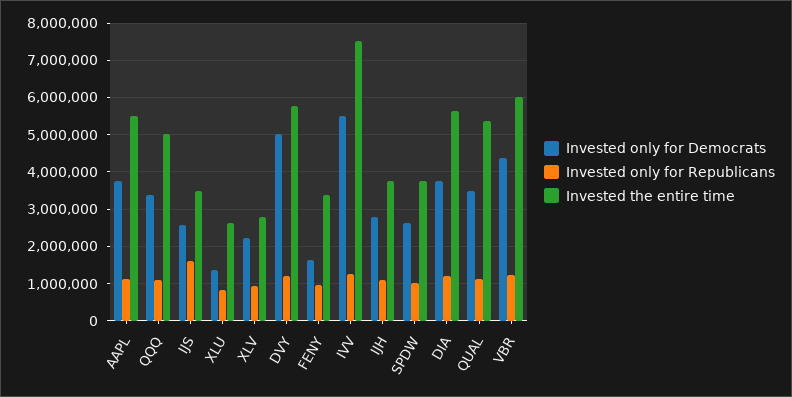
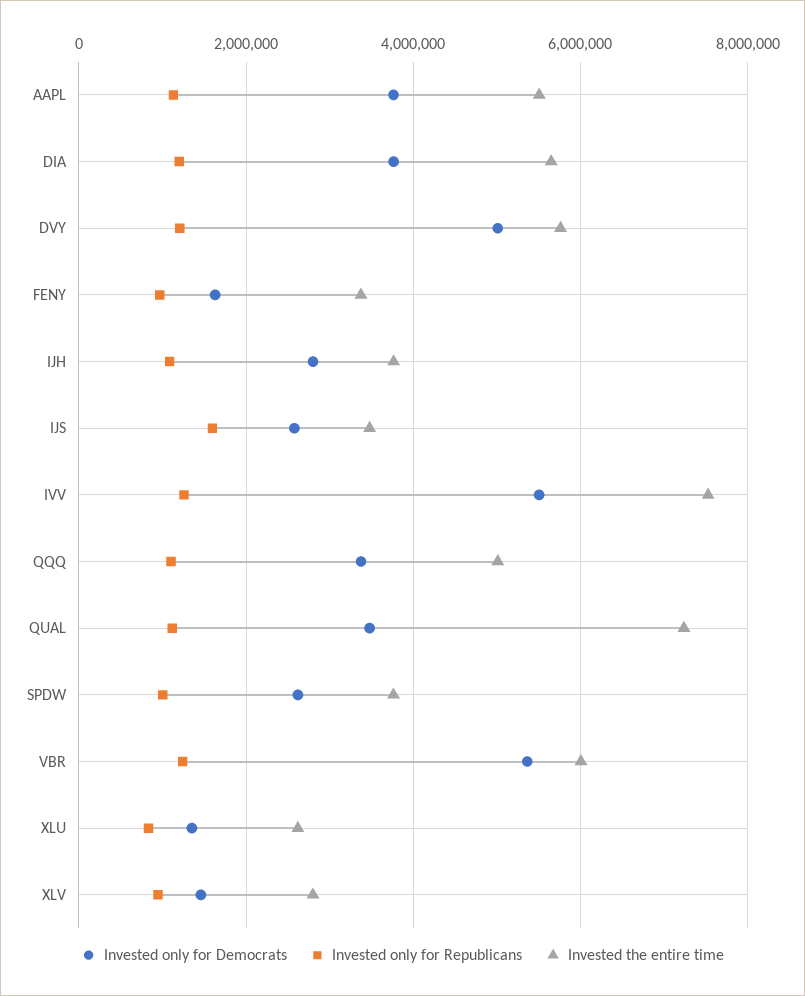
Invested only for Democrats, XLV: 2200000 -> 1400000
Invested the entire time, QUAL: 5400000 -> 7200000
Invested only for Democrats, VBR: 4400000 -> 5400000

